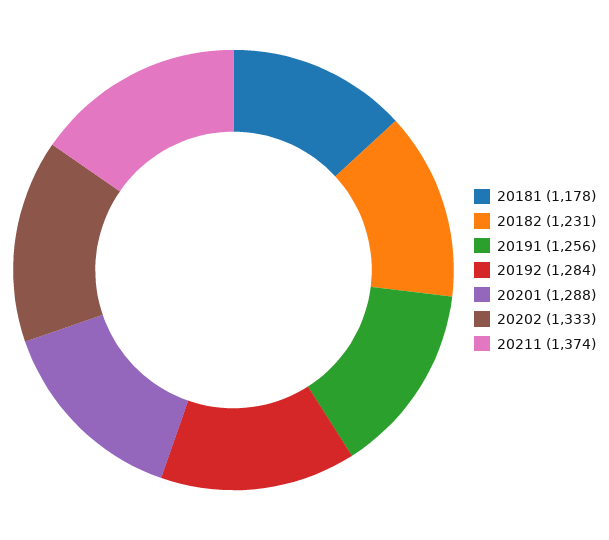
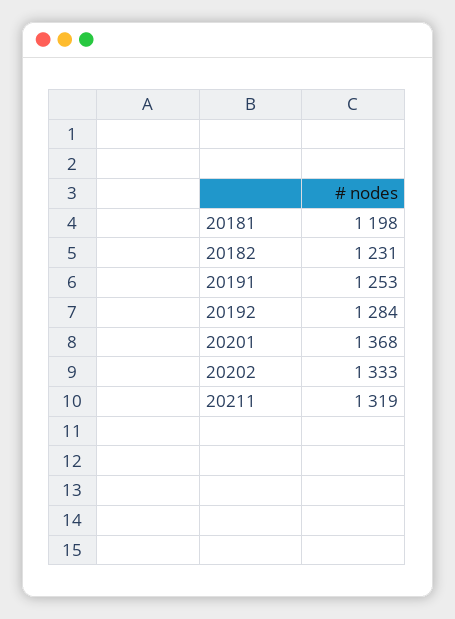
20181: 1178 -> 1198
20191: 1256 -> 1253
20201: 1288 -> 1368
20211: 1374 -> 1319

